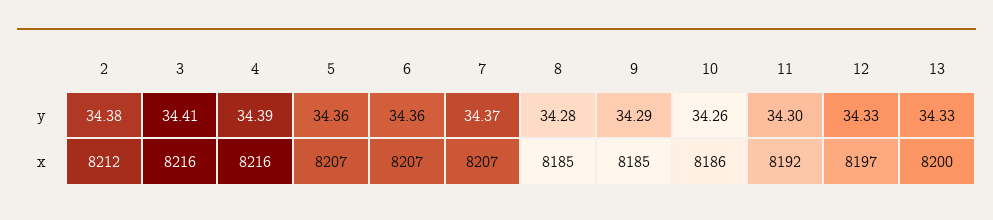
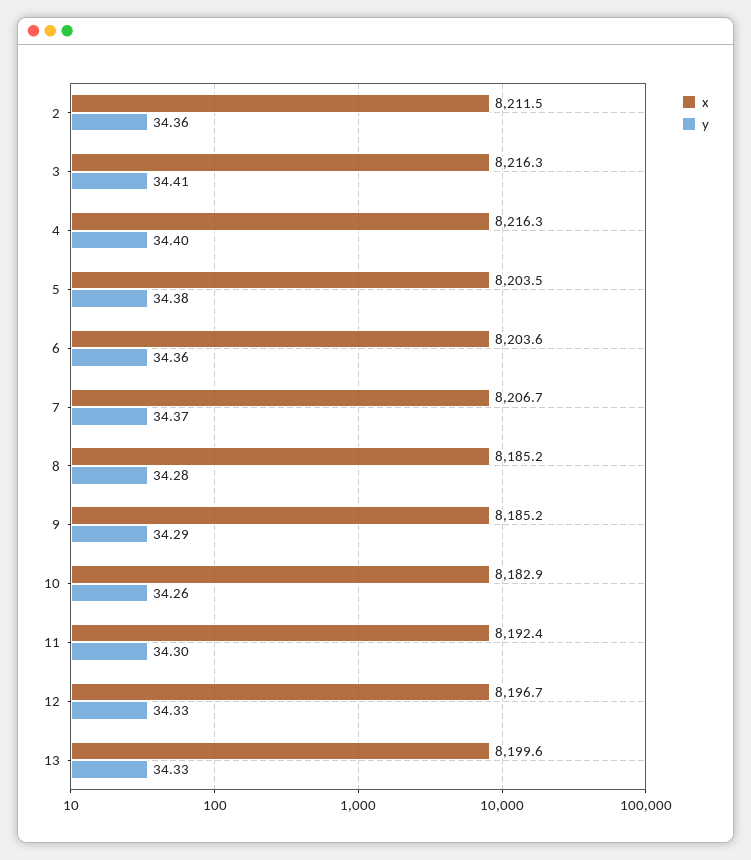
y, 2: 34.38 -> 34.36
y, 4: 34.39 -> 34.4
y, 5: 34.36 -> 34.38
x, 5: 8207 -> 8203.5
x, 6: 8207 -> 8203.6
x, 10: 8186 -> 8182.9

